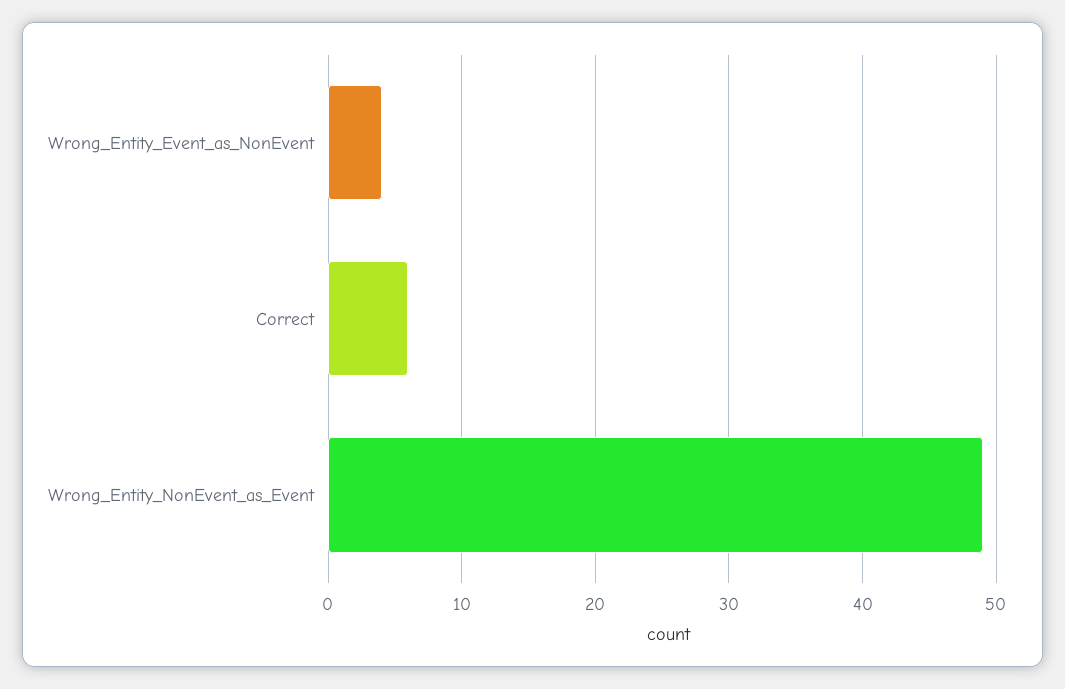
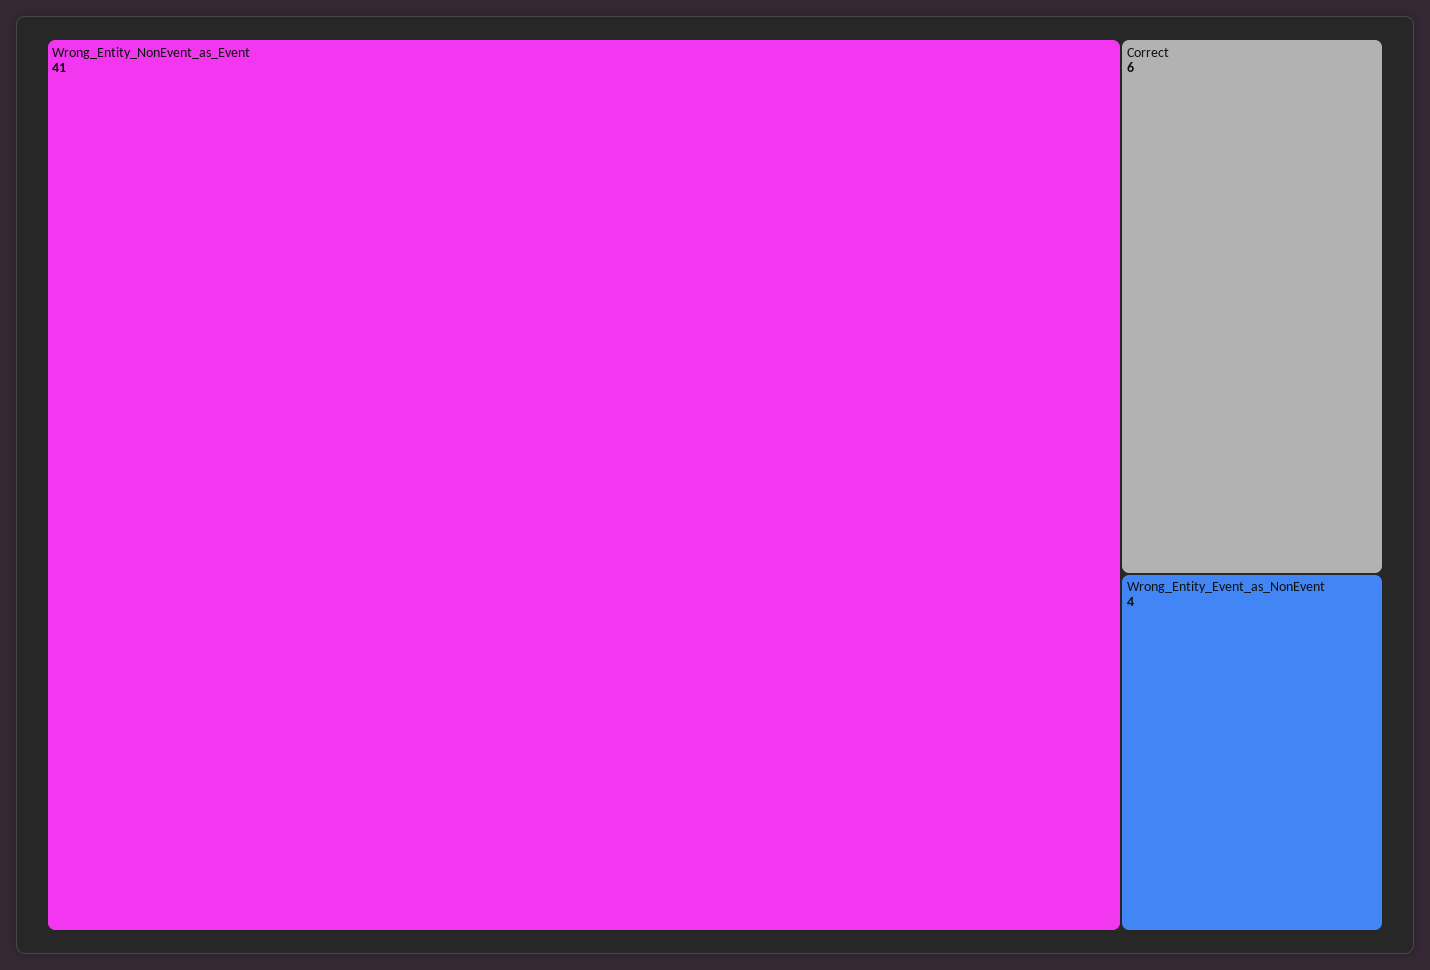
Wrong_Entity_NonEvent_as_Event: 49 -> 41

